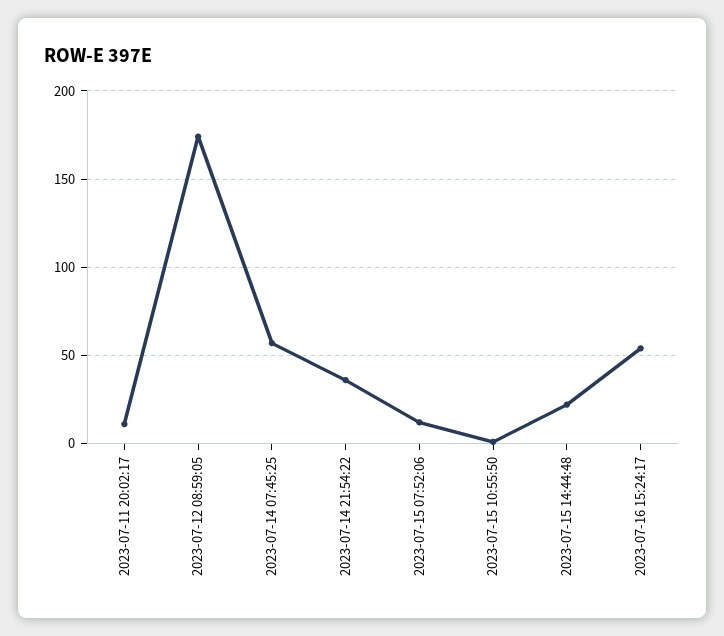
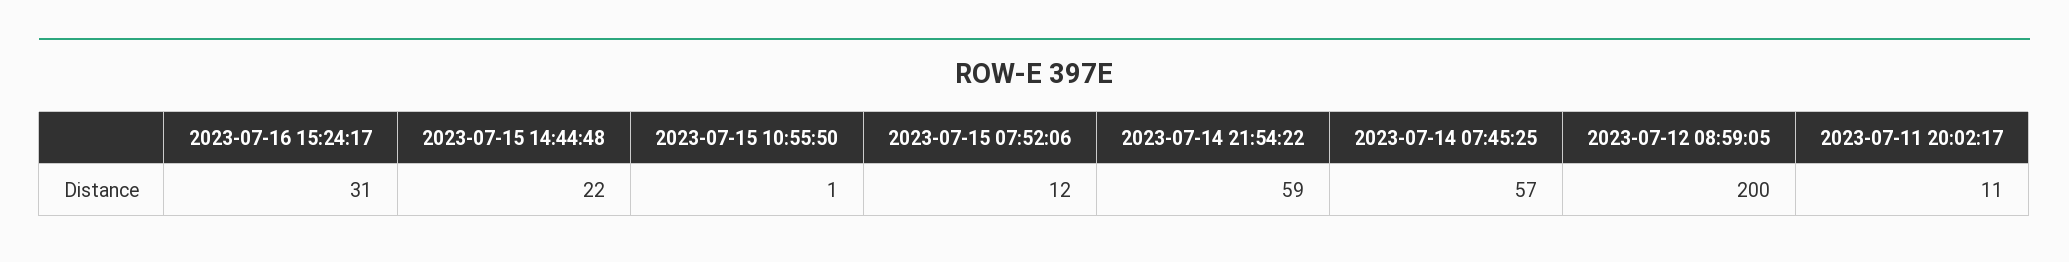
2023-07-12 08:59:05: 175 -> 200
2023-07-14 21:54:22: 35 -> 59
2023-07-16 15:24:17: 55 -> 31

